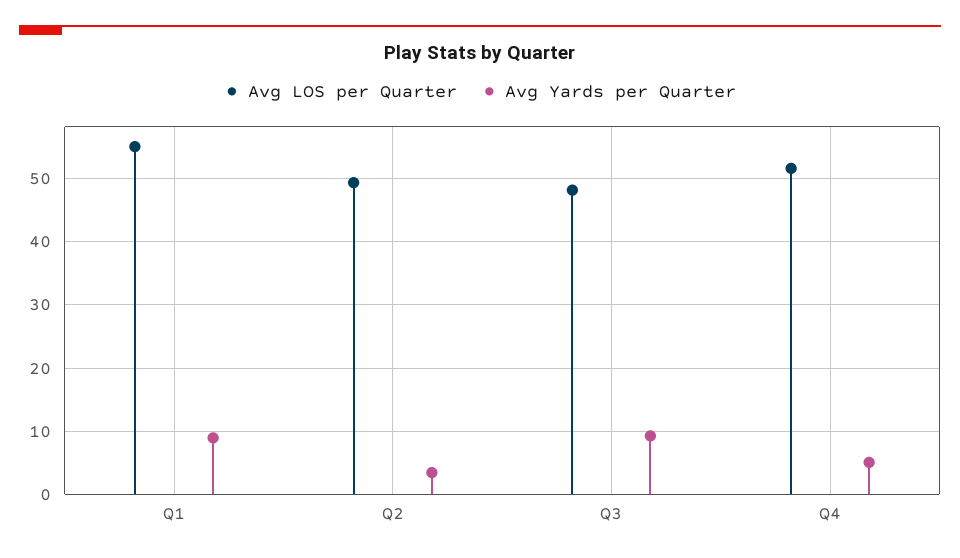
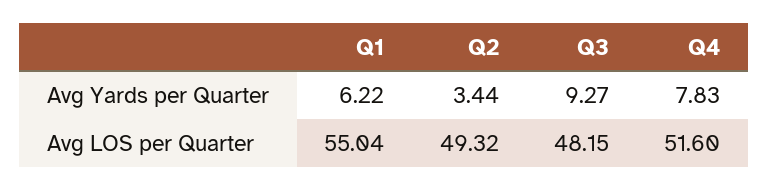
Avg Yards per Quarter, Q1: 9 -> 6.22
Avg Yards per Quarter, Q4: 5 -> 7.83

